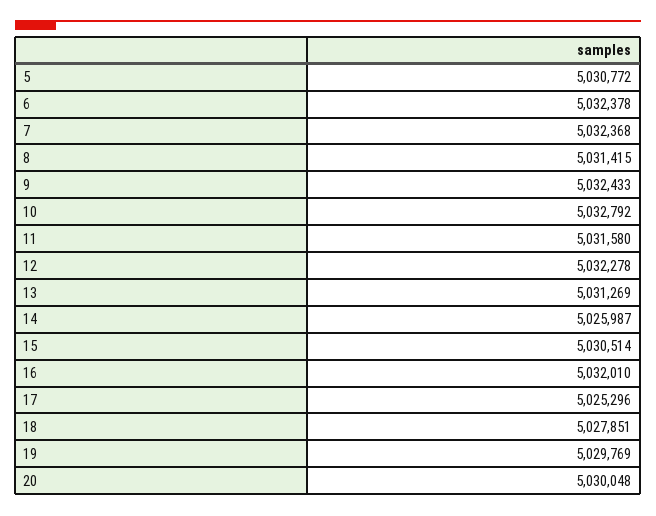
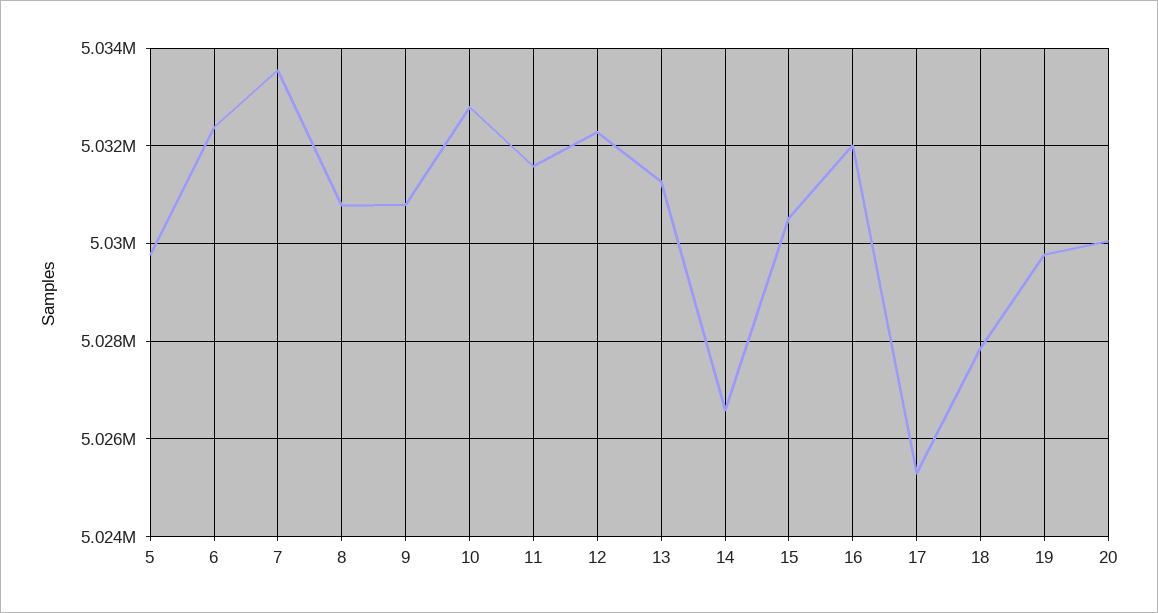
5: 5030772 -> 5029800
7: 5032368 -> 5033600
8: 5031415 -> 5030800
9: 5032433 -> 5030800
14: 5025987 -> 5026600

